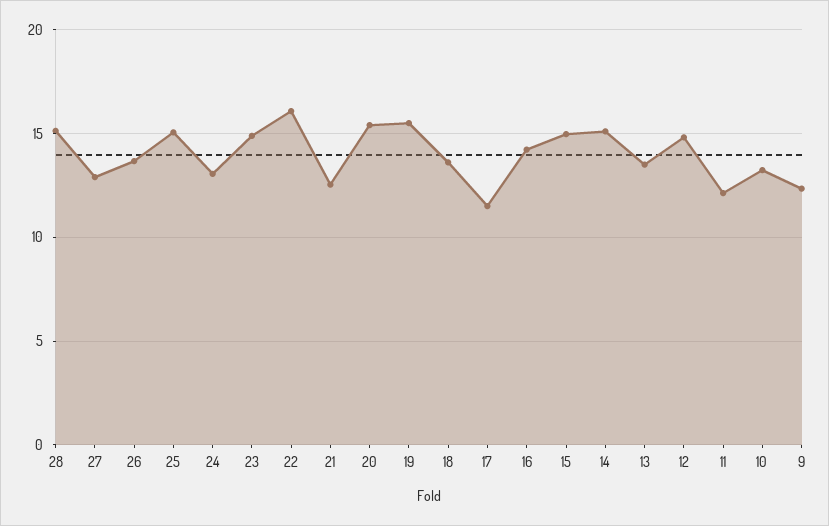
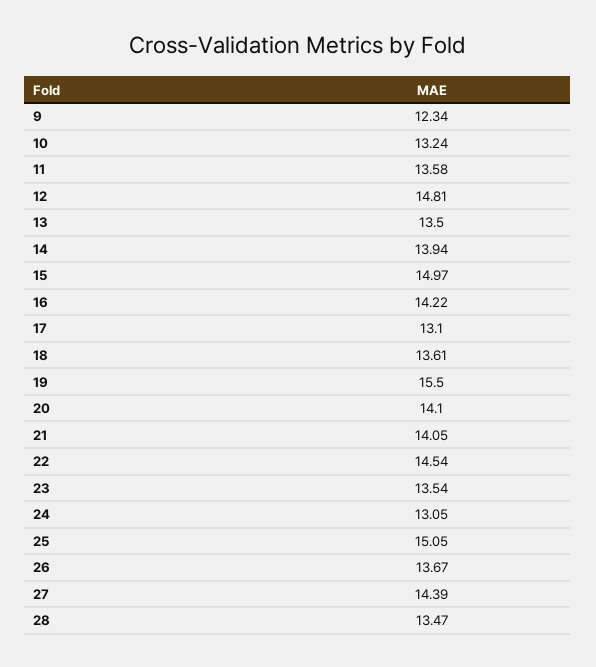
28: 15 -> 13.47
27: 13 -> 14.39
23: 15 -> 13.54
22: 16 -> 14.54
21: 12.5 -> 14.05
20: 15.5 -> 14.1
17: 11.5 -> 13.1
14: 15 -> 13.94
11: 12 -> 13.58

